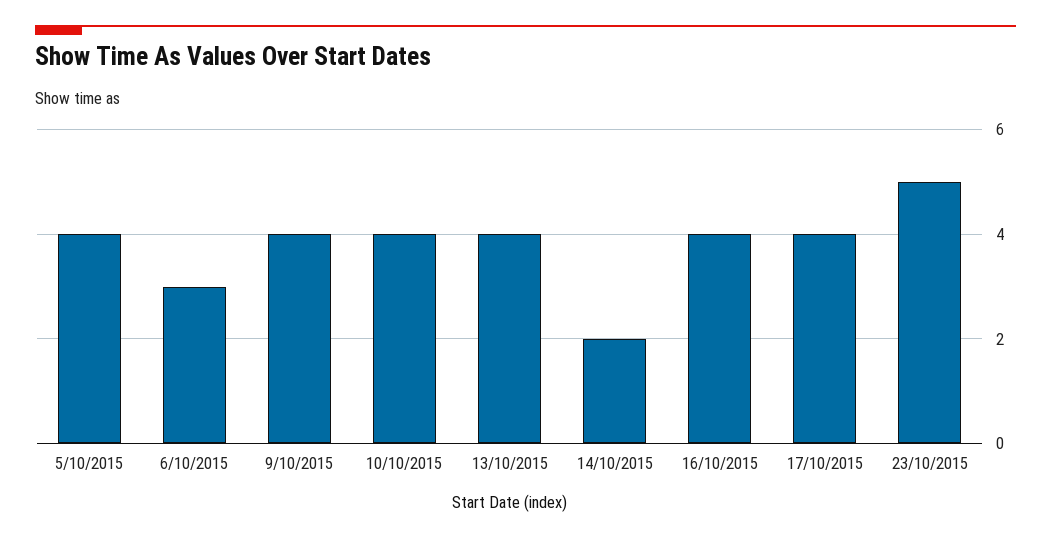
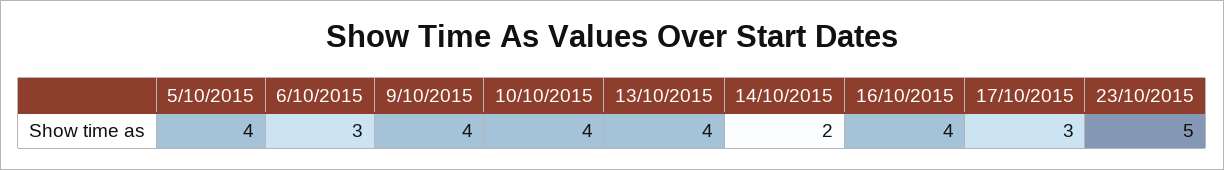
17/10/2015: 4 -> 3

